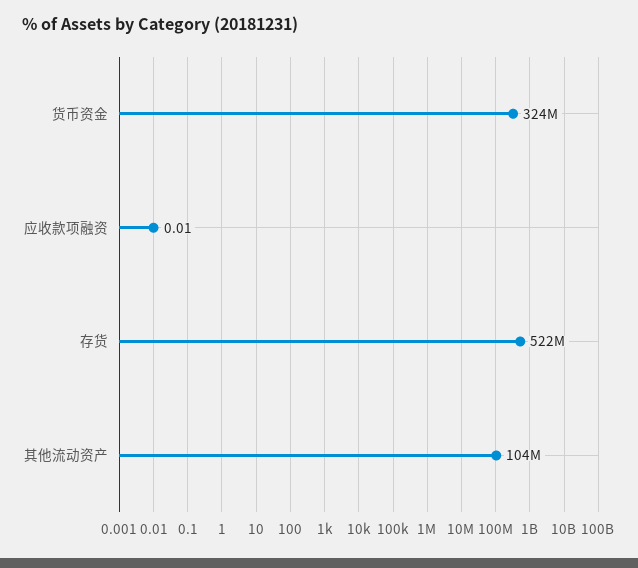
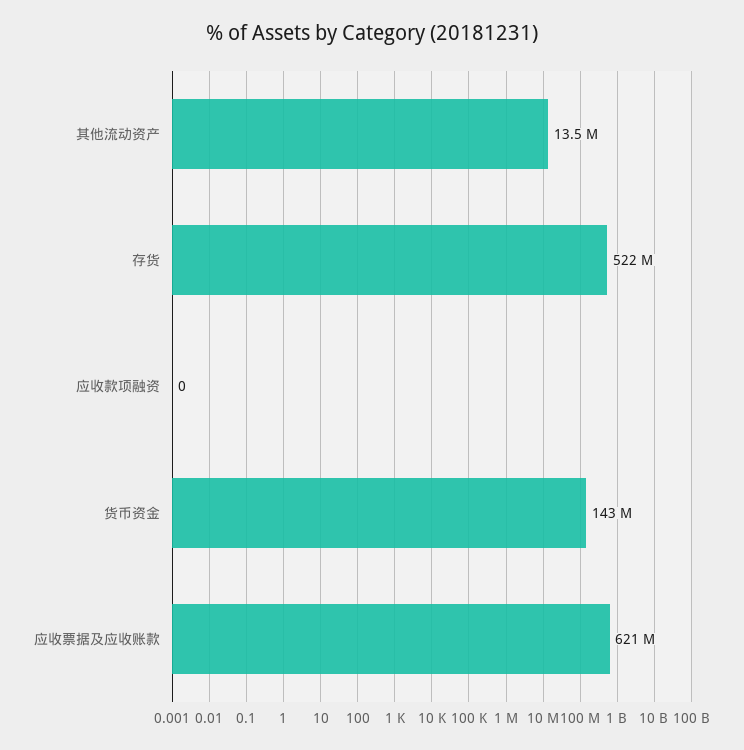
货币资金: 324000000 -> 143000000
其他流动资产: 104000000 -> 13500000
应收票据及应收账款: none -> 621000000

